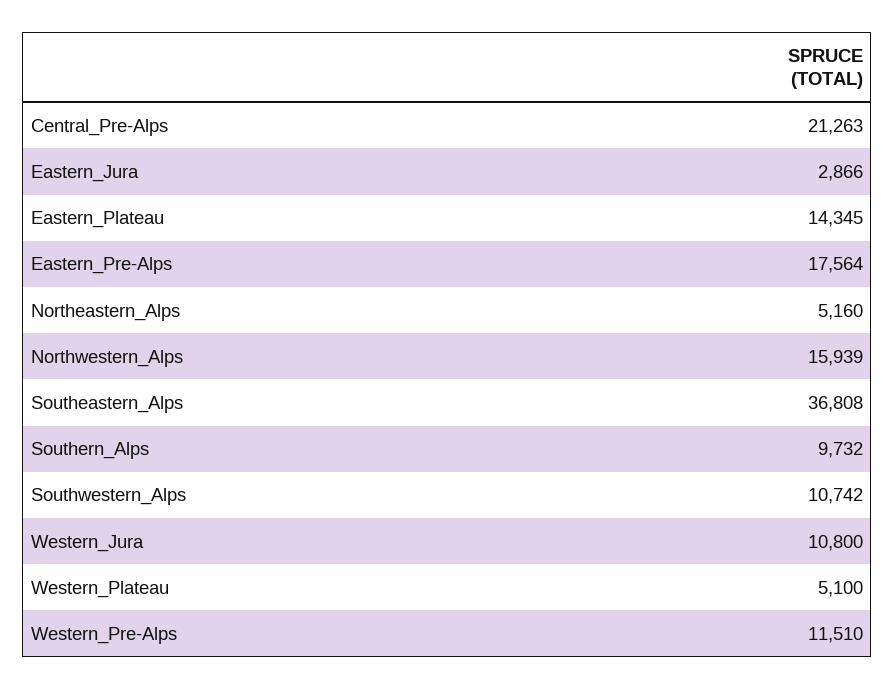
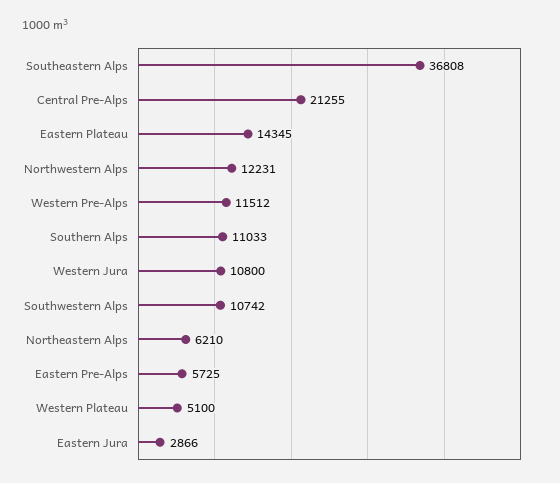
Central_Pre-Alps: 21263 -> 21255
Eastern_Pre-Alps: 17564 -> 5725
Northeastern_Alps: 5160 -> 6210
Northwestern_Alps: 15939 -> 12231
Southern_Alps: 9732 -> 11033
Western_Pre-Alps: 11510 -> 11512

